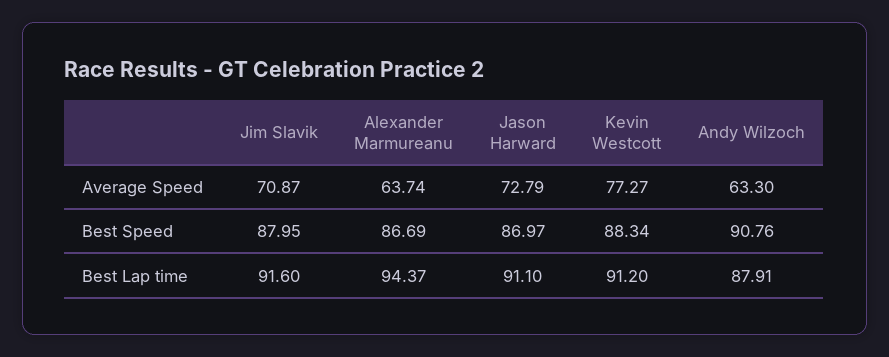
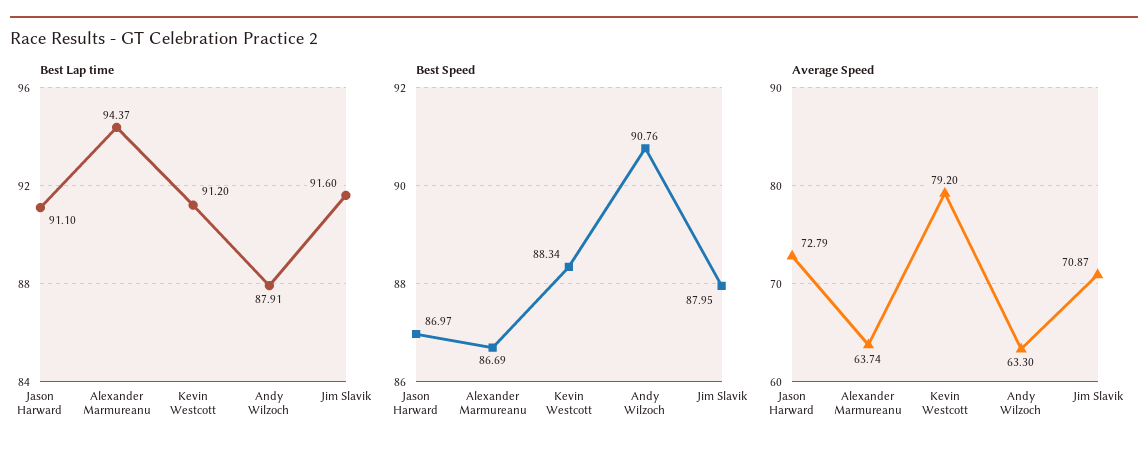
Average Speed, Kevin Westcott: 77.27 -> 79.2

